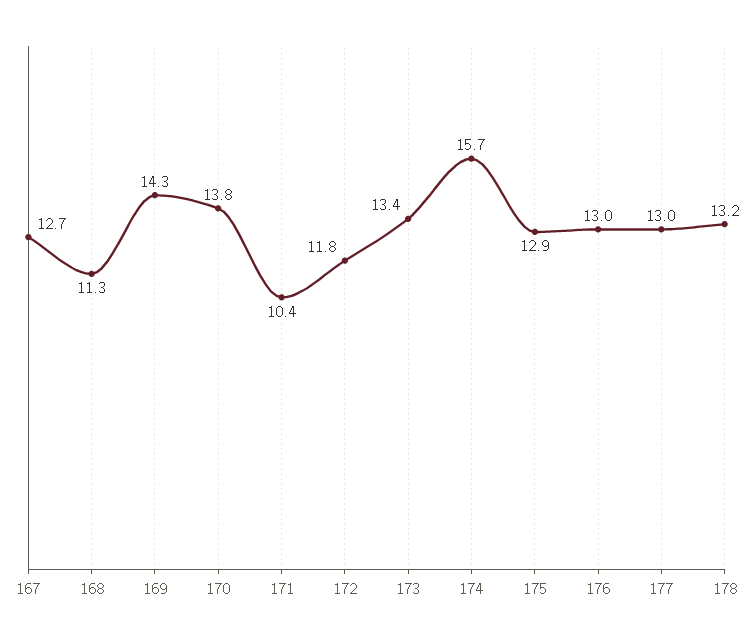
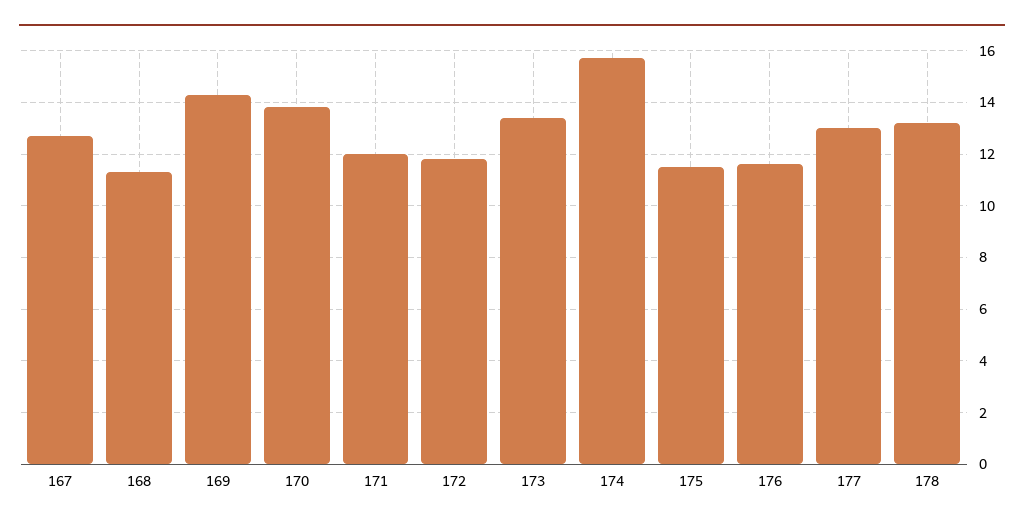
171: 10.4 -> 12
175: 12.9 -> 11.5
176: 13 -> 11.5

